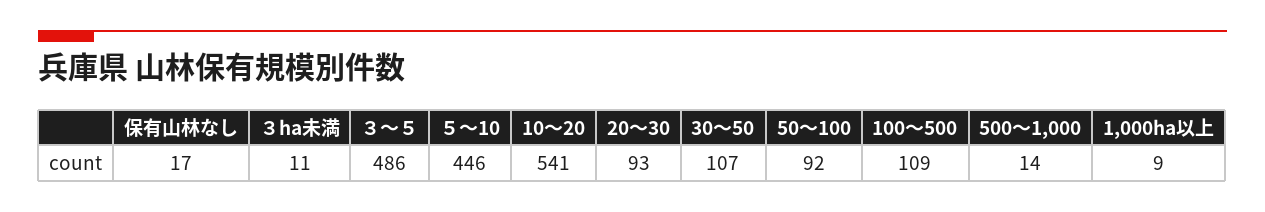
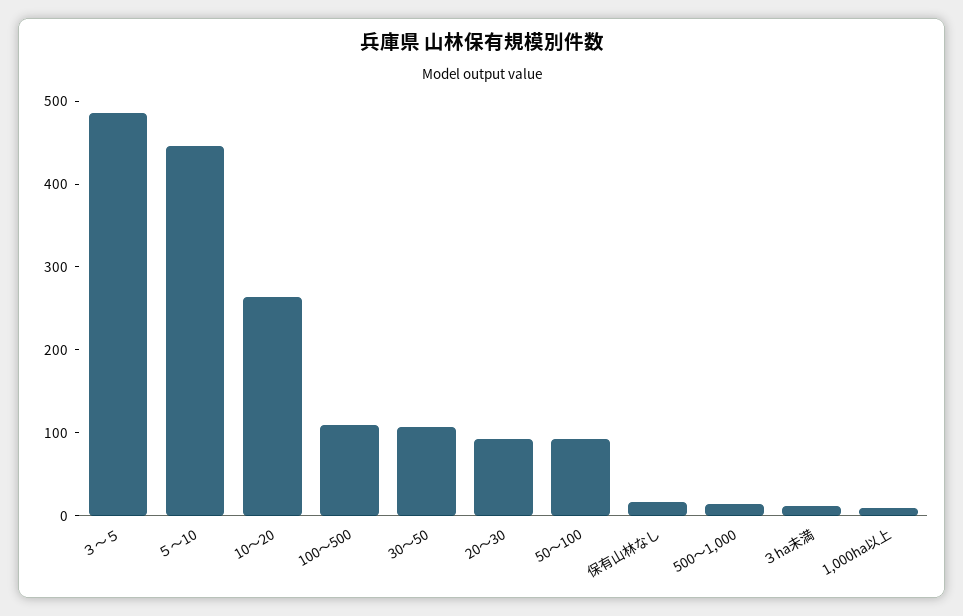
10～20: 541 -> 260

